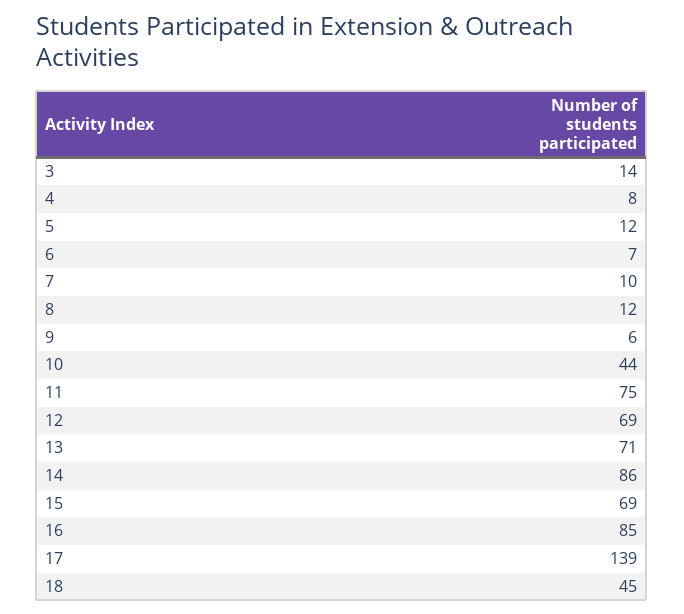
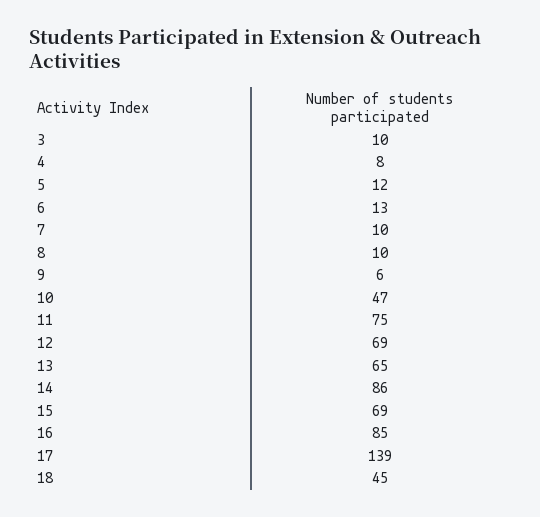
3: 14 -> 10
6: 7 -> 13
8: 12 -> 10
10: 44 -> 47
13: 71 -> 65

